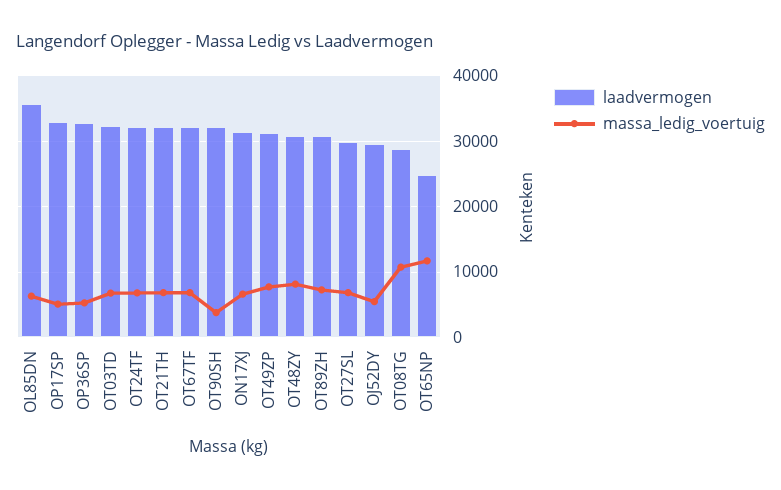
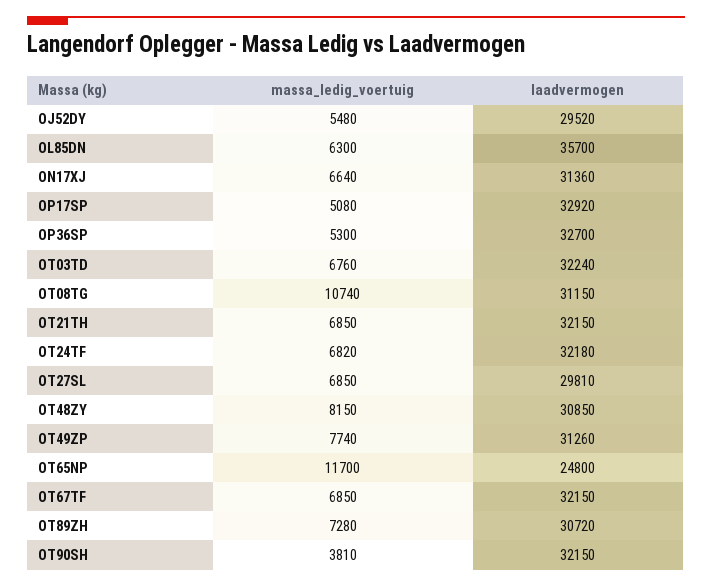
laadvermogen, OT08TG: 29000 -> 31150

